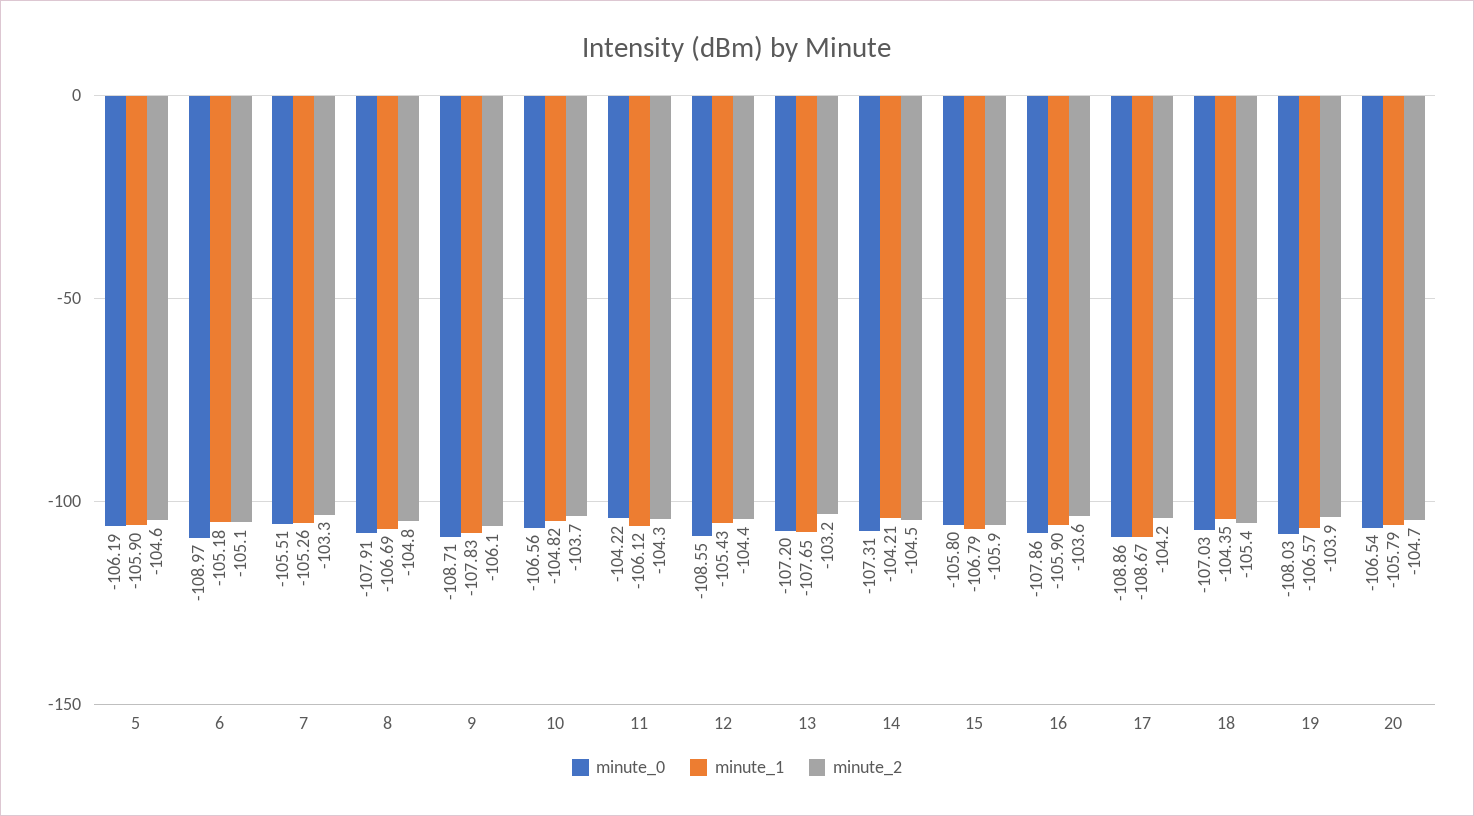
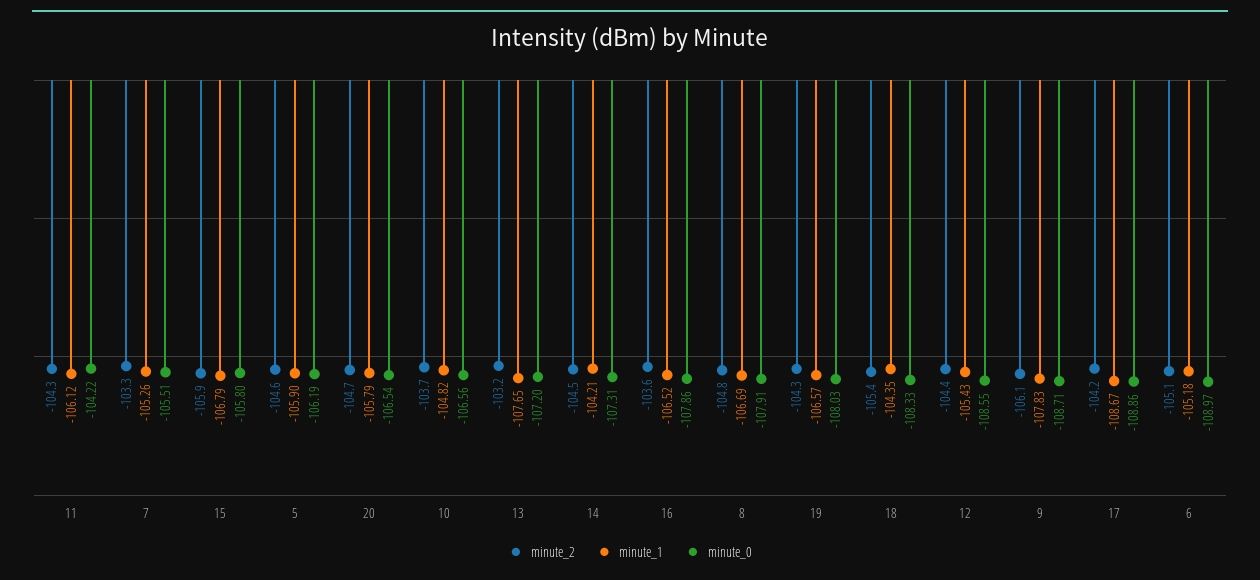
minute_1, 16: -105.9 -> -106.52
minute_0, 18: -107.03 -> -108.33
minute_2, 19: -103.9 -> -104.3

